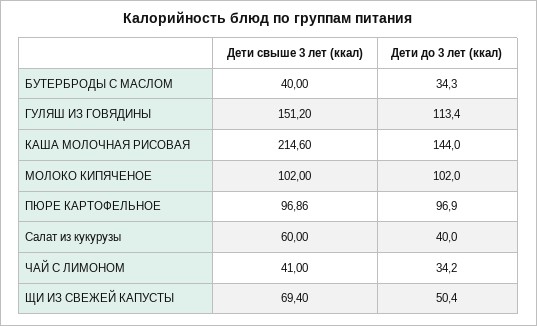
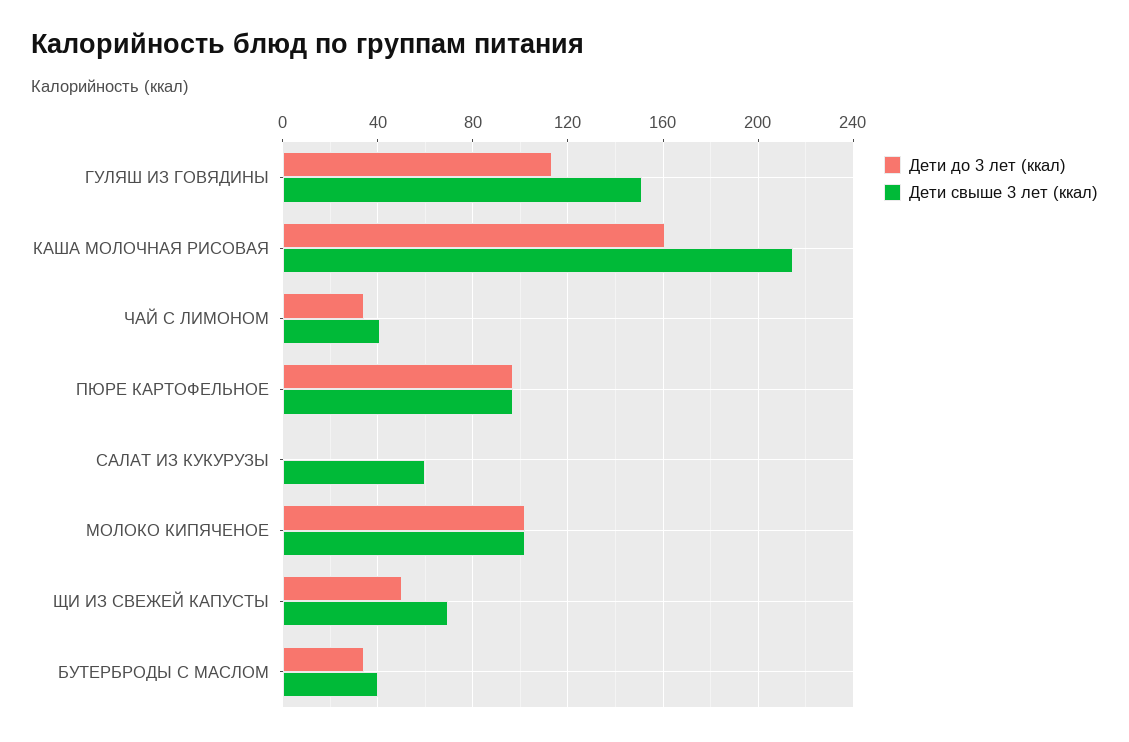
Дети до 3 лет (ккал), КАША МОЛОЧНАЯ РИСОВАЯ: 144 -> 160
Дети до 3 лет (ккал), Салат из кукурузы: 40 -> 0

